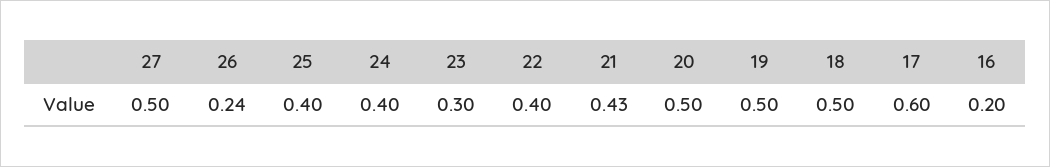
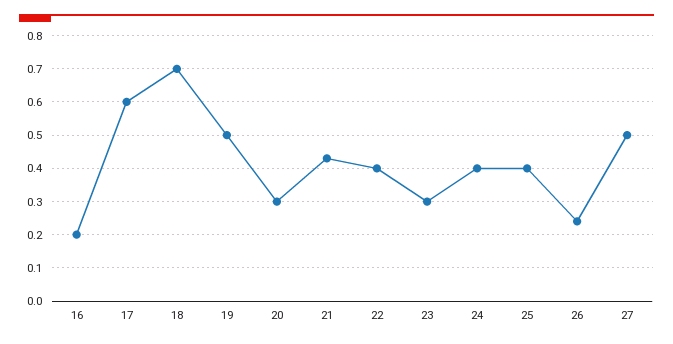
20: 0.5 -> 0.3
18: 0.5 -> 0.7

